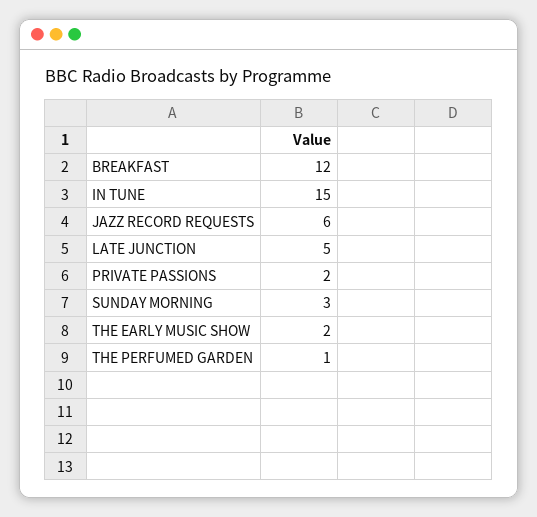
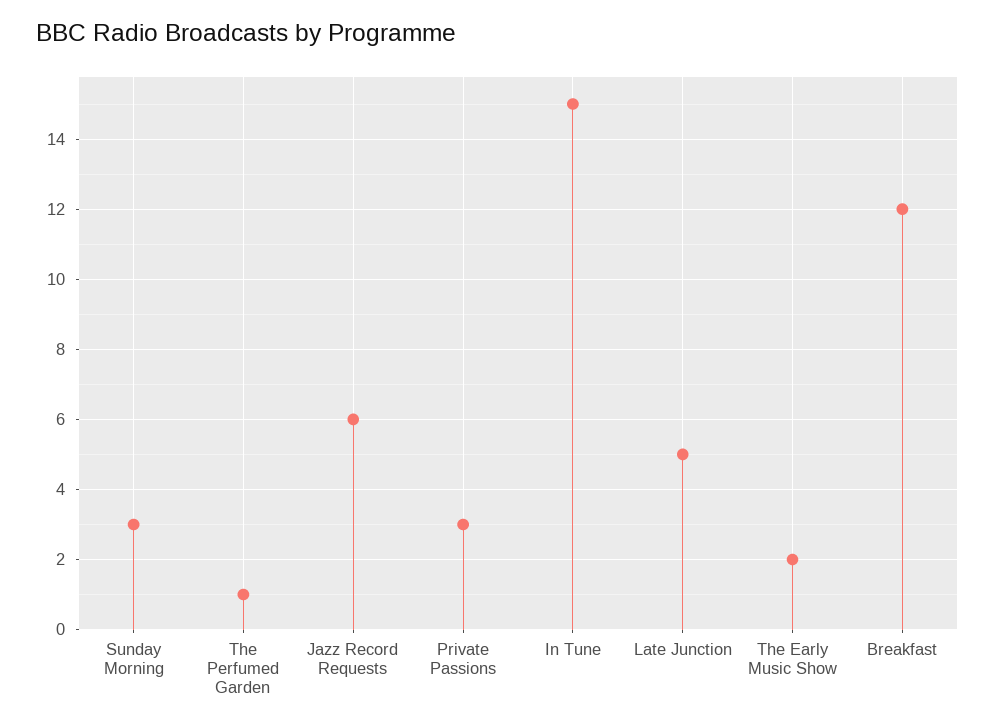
PRIVATE PASSIONS: 2 -> 3

